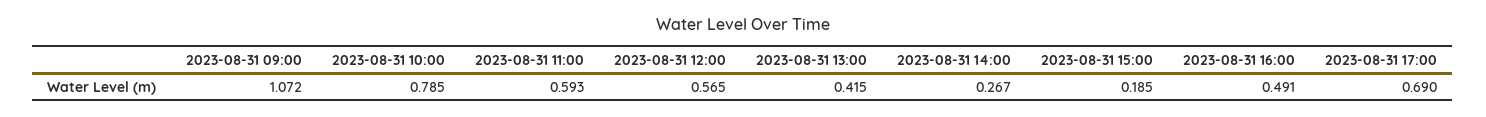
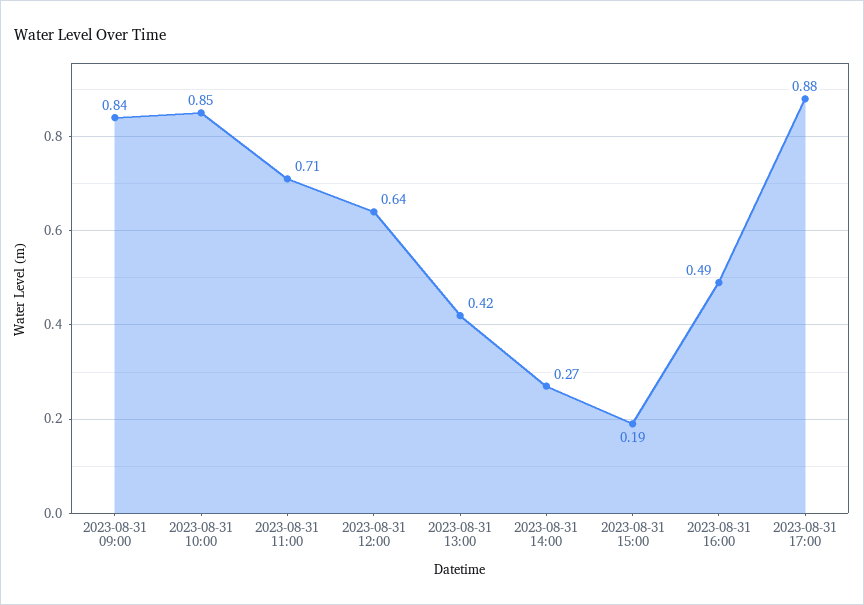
2023-08-31 09:00: 1.072 -> 0.84
2023-08-31 10:00: 0.785 -> 0.85
2023-08-31 11:00: 0.593 -> 0.71
2023-08-31 12:00: 0.565 -> 0.64
2023-08-31 17:00: 0.69 -> 0.88

